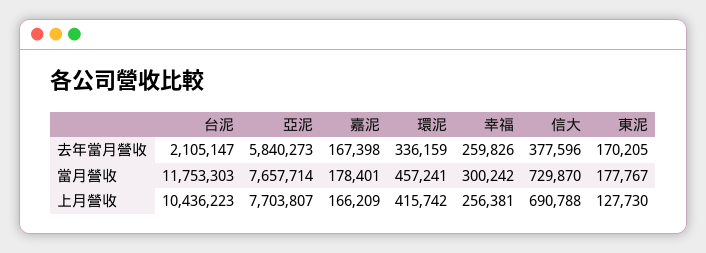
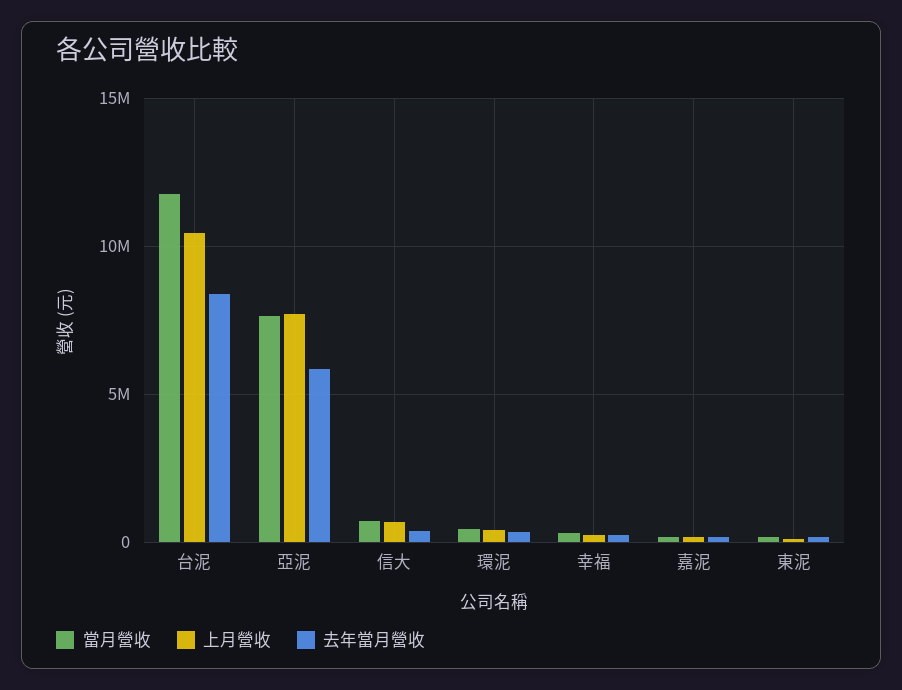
去年當月營收, 台泥: 2105147 -> 8500000

